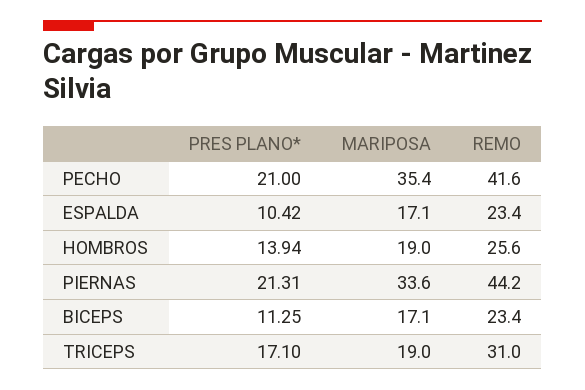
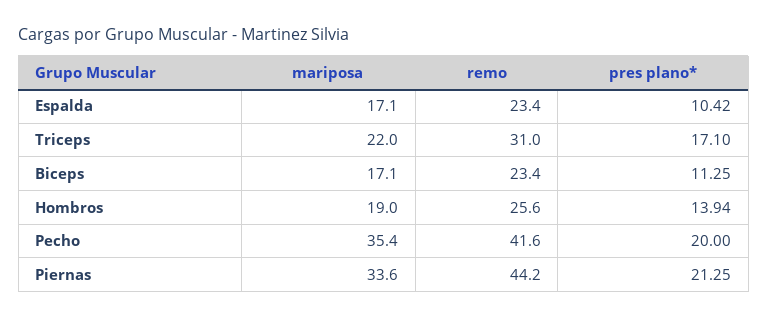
PRES PLANO*, PECHO: 21 -> 20
PRES PLANO*, PIERNAS: 21.31 -> 21.25
MARIPOSA, TRICEPS: 19 -> 22

